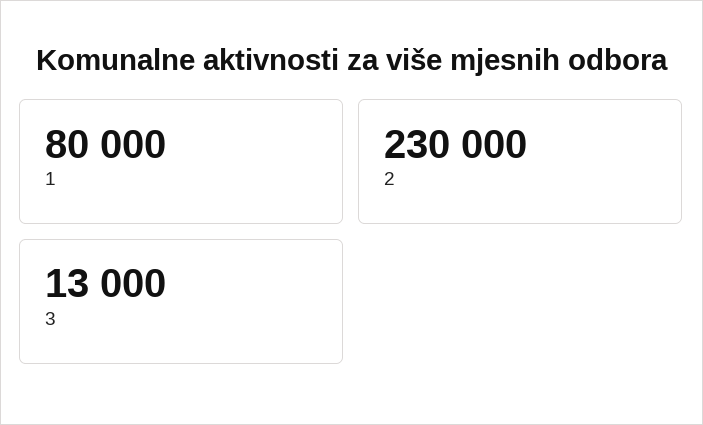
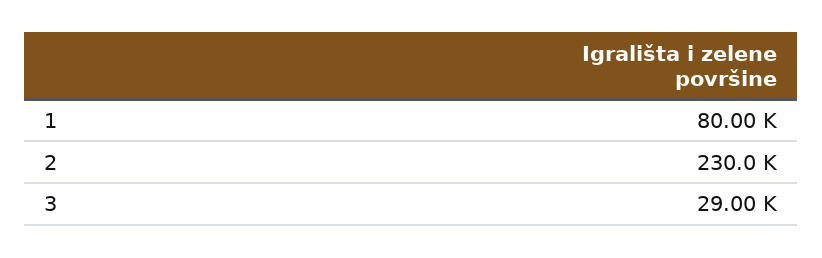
3: 13000 -> 29000

